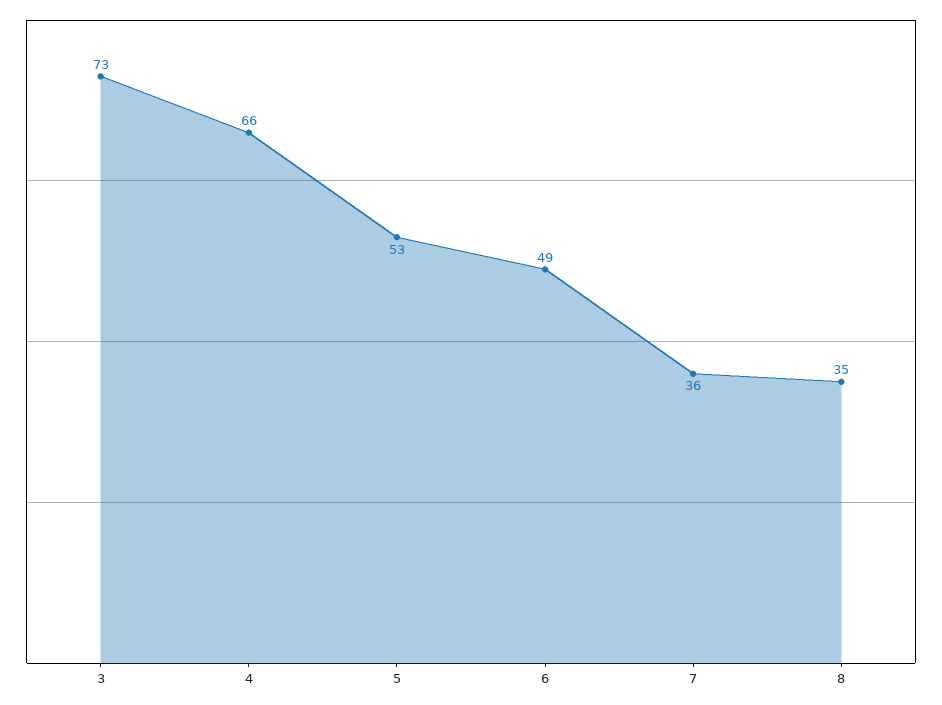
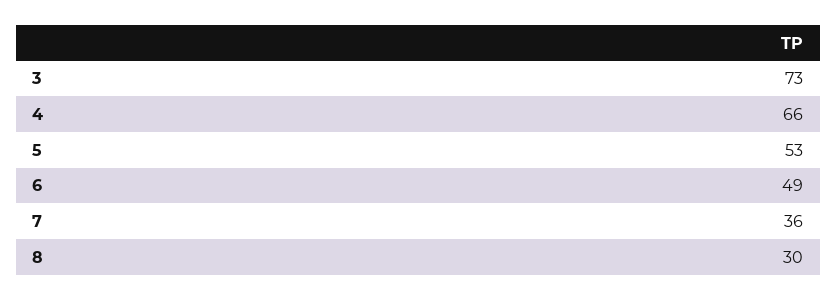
8: 35 -> 30

